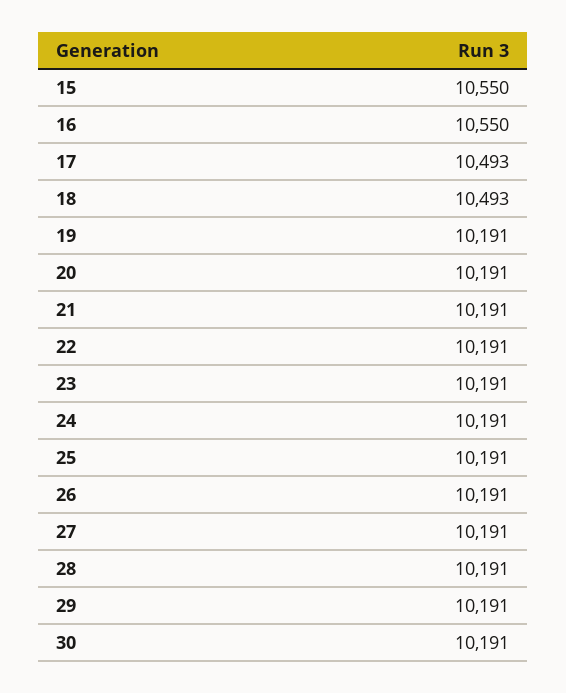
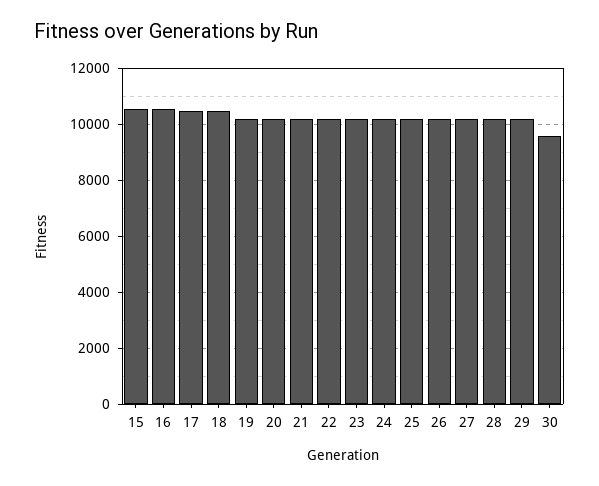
30: 10191 -> 9500

